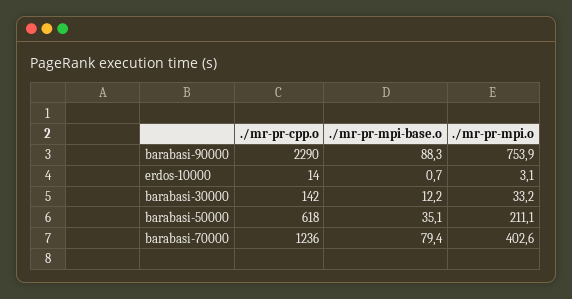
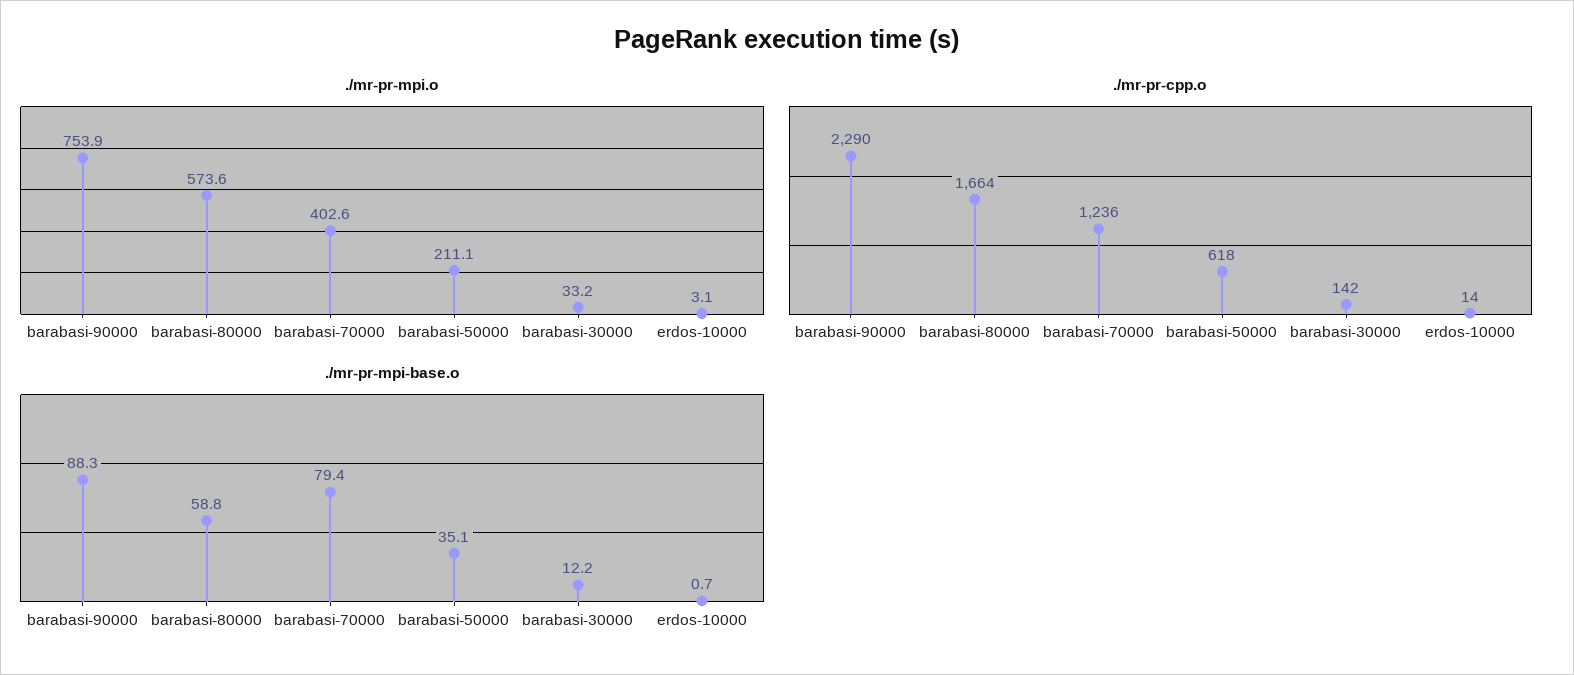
./mr-pr-mpi.o, barabasi-80000: none -> 573.6
./mr-pr-cpp.o, barabasi-80000: none -> 1664
./mr-pr-mpi-base.o, barabasi-80000: none -> 58.8

